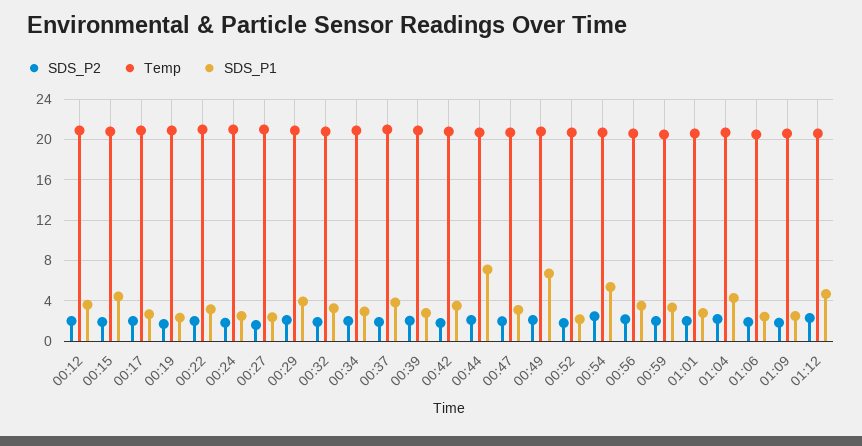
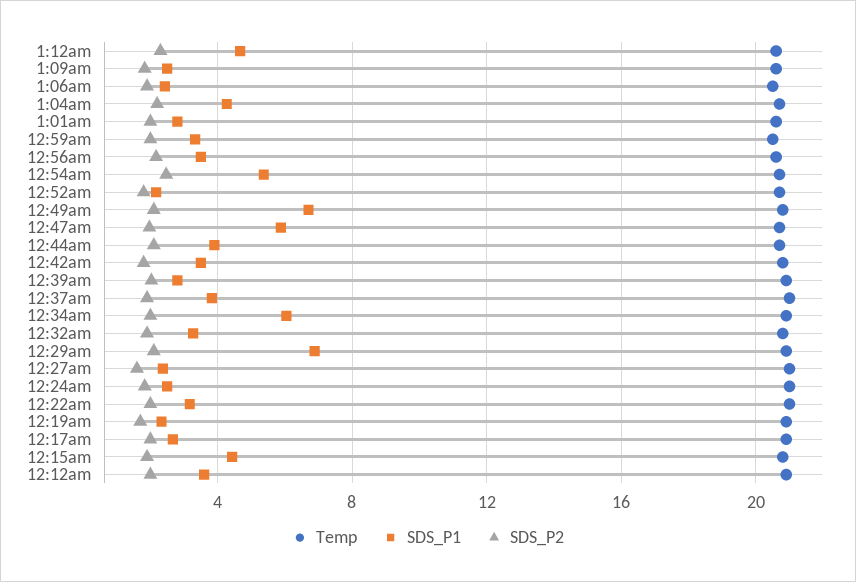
SDS_P1, 00:29: 4 -> 7
SDS_P1, 00:34: 3 -> 6
SDS_P1, 00:44: 7 -> 4
SDS_P1, 00:47: 3 -> 6

